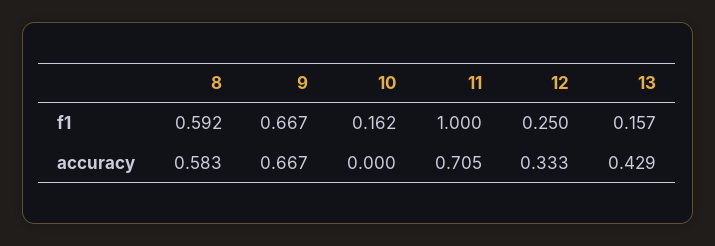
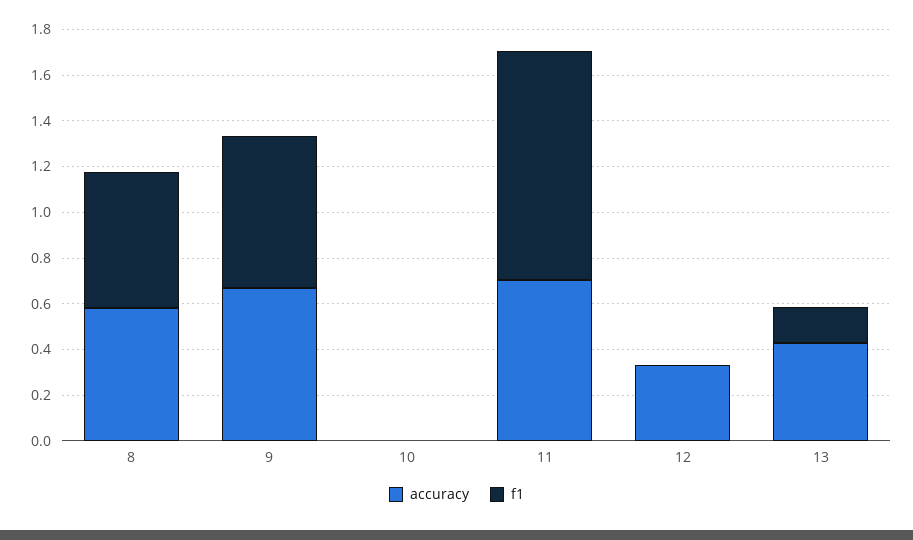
f1, 10: 0.162 -> 0
f1, 12: 0.25 -> 0

